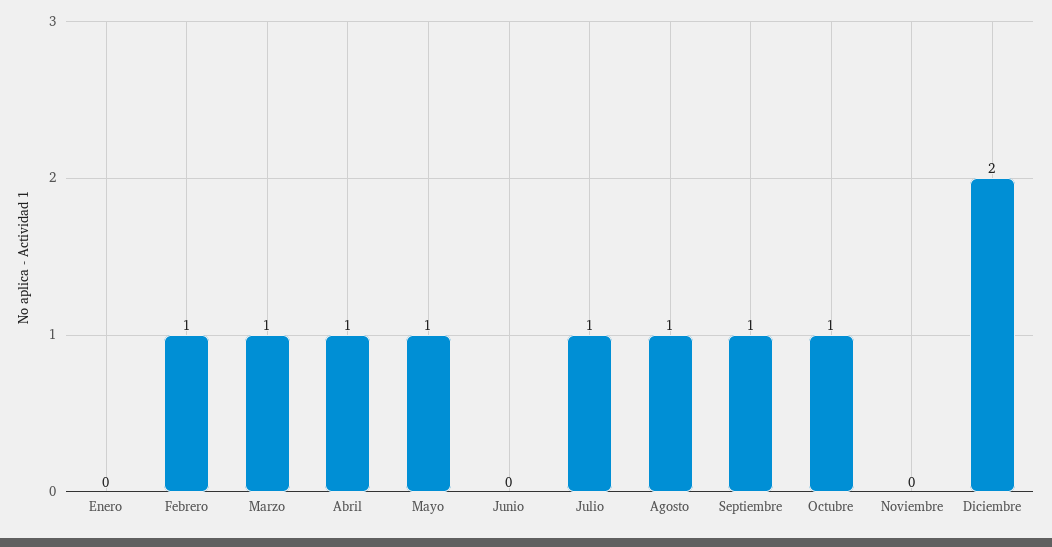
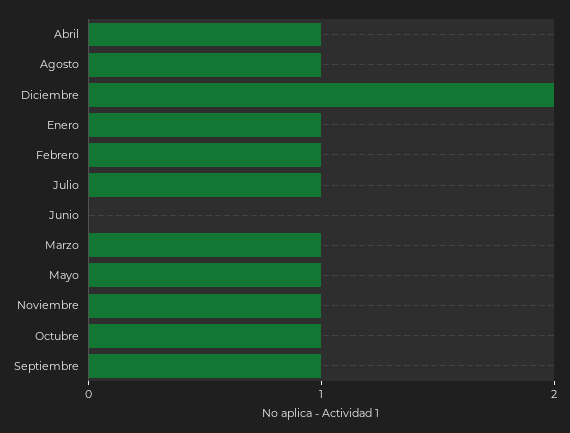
Enero: 0 -> 1
Noviembre: 0 -> 1

